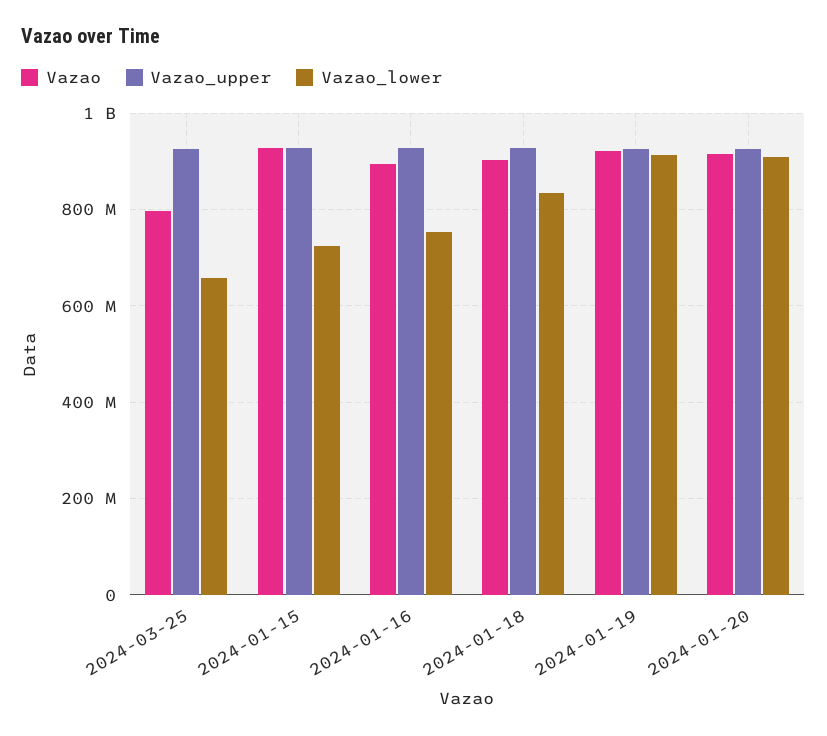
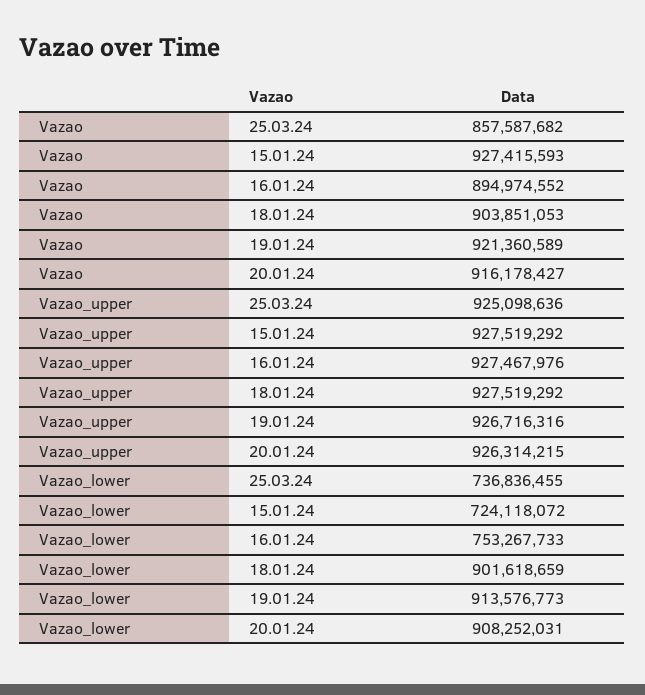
Vazao, 2024-03-25: 800000000 -> 857587682
Vazao_lower, 2024-03-25: 660000000 -> 736836455
Vazao_lower, 2024-01-18: 840000000 -> 901618659

